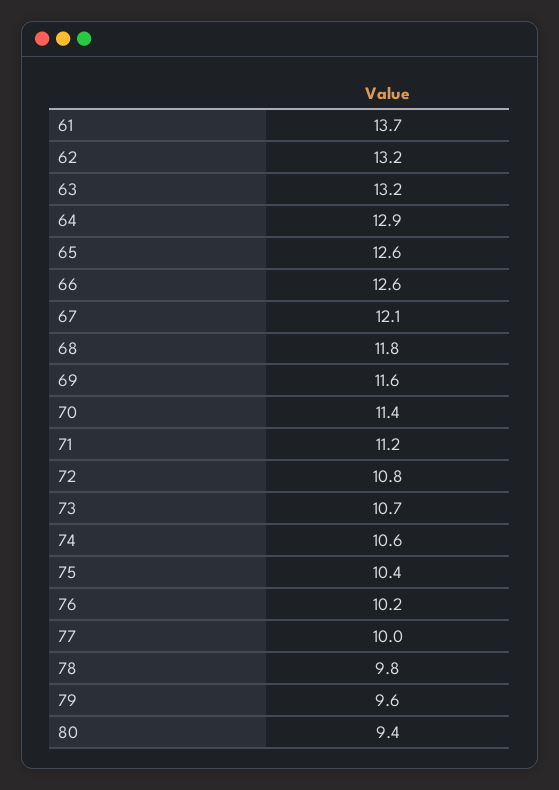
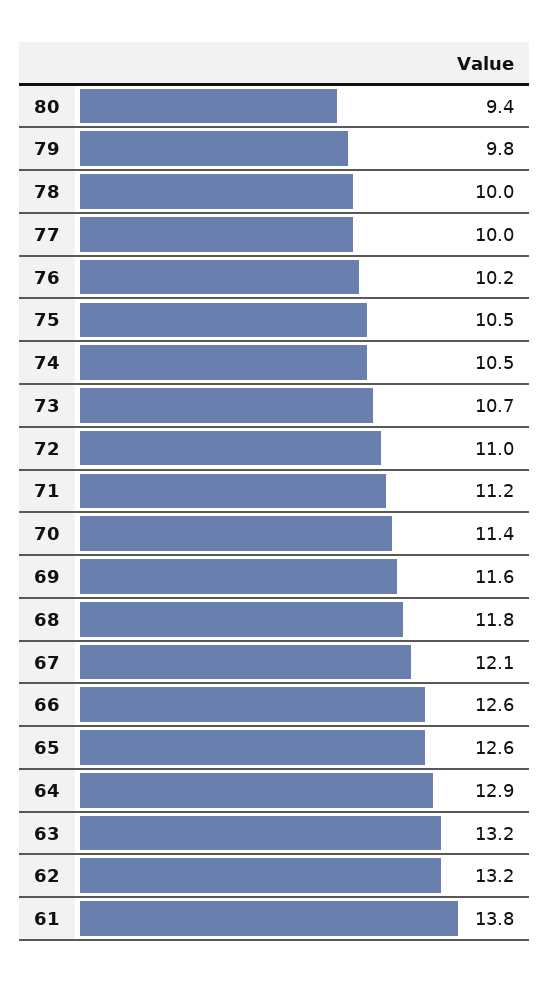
61: 13.7 -> 13.8
72: 10.8 -> 11
74: 10.6 -> 10.5
75: 10.4 -> 10.5
78: 9.8 -> 10
79: 9.6 -> 9.8

